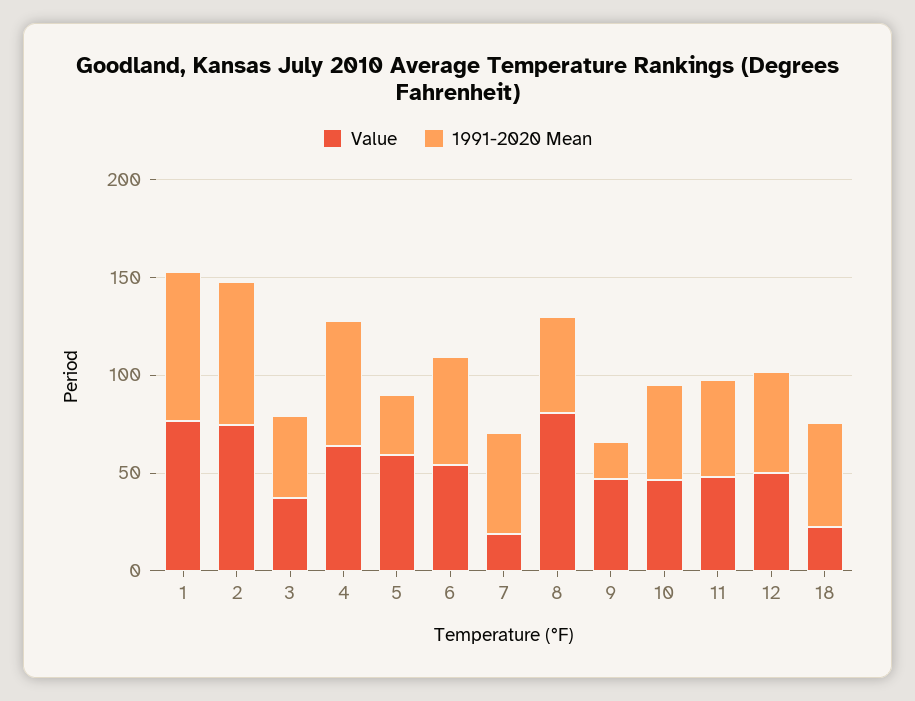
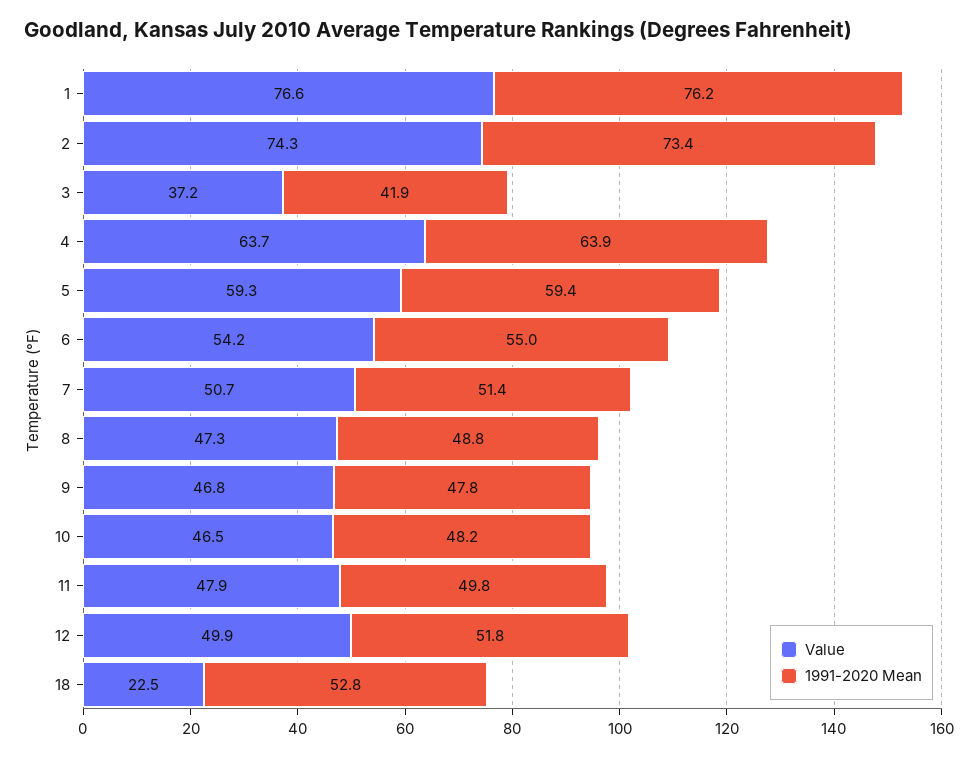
1991-2020 Mean, 5: 30 -> 59.4
Value, 7: 20 -> 50.7
Value, 8: 80 -> 47.3
1991-2020 Mean, 9: 20 -> 47.8

